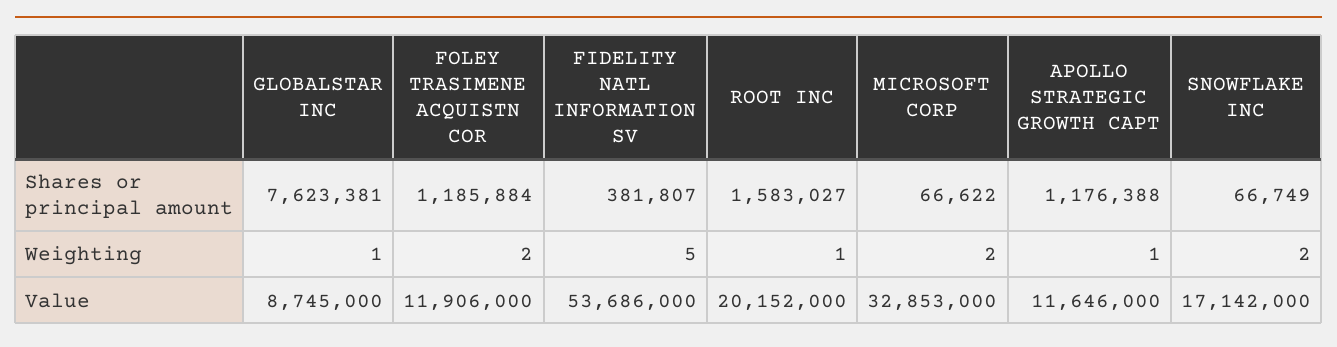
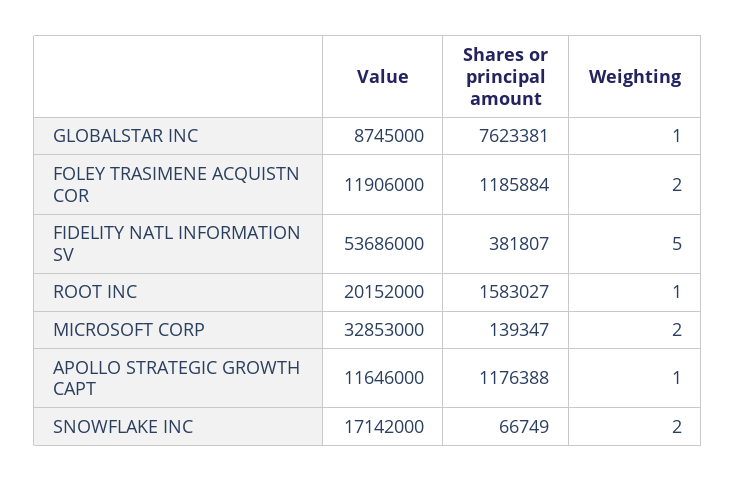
MICROSOFT CORP, Shares or principal amount: 66622 -> 139347

